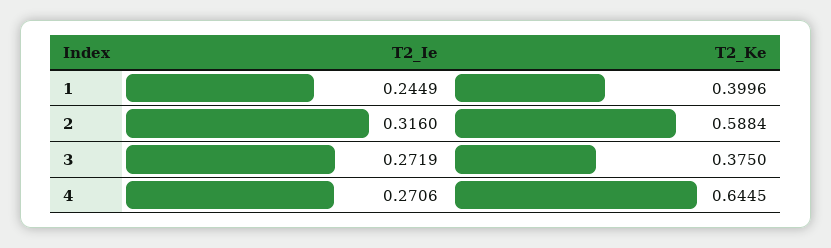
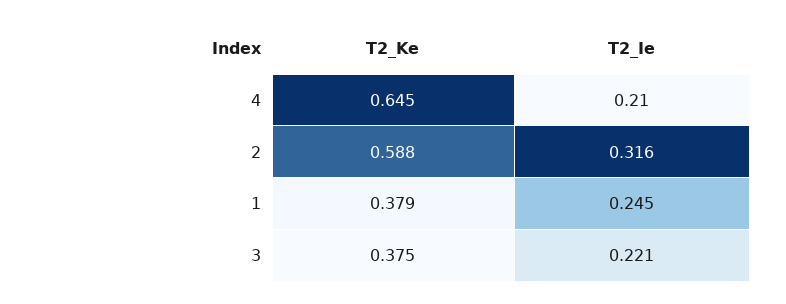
T2_Ke, 1: 0.3996 -> 0.379
T2_Ie, 3: 0.2719 -> 0.221
T2_Ie, 4: 0.2706 -> 0.21

